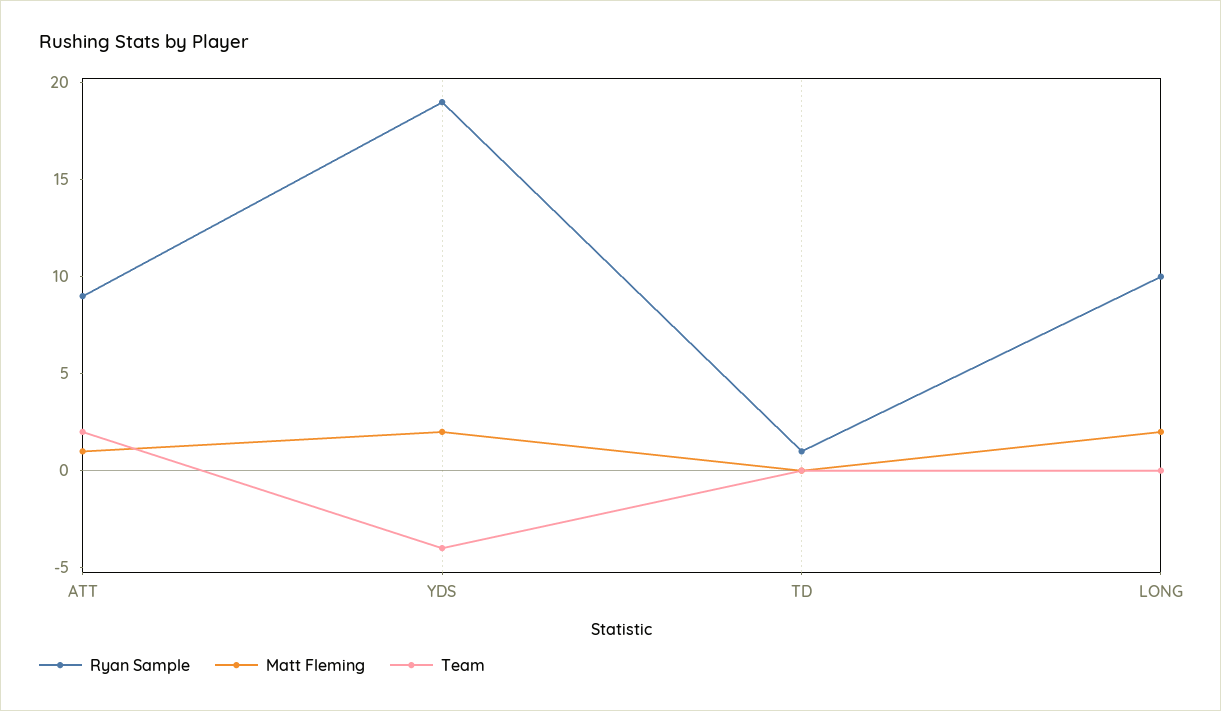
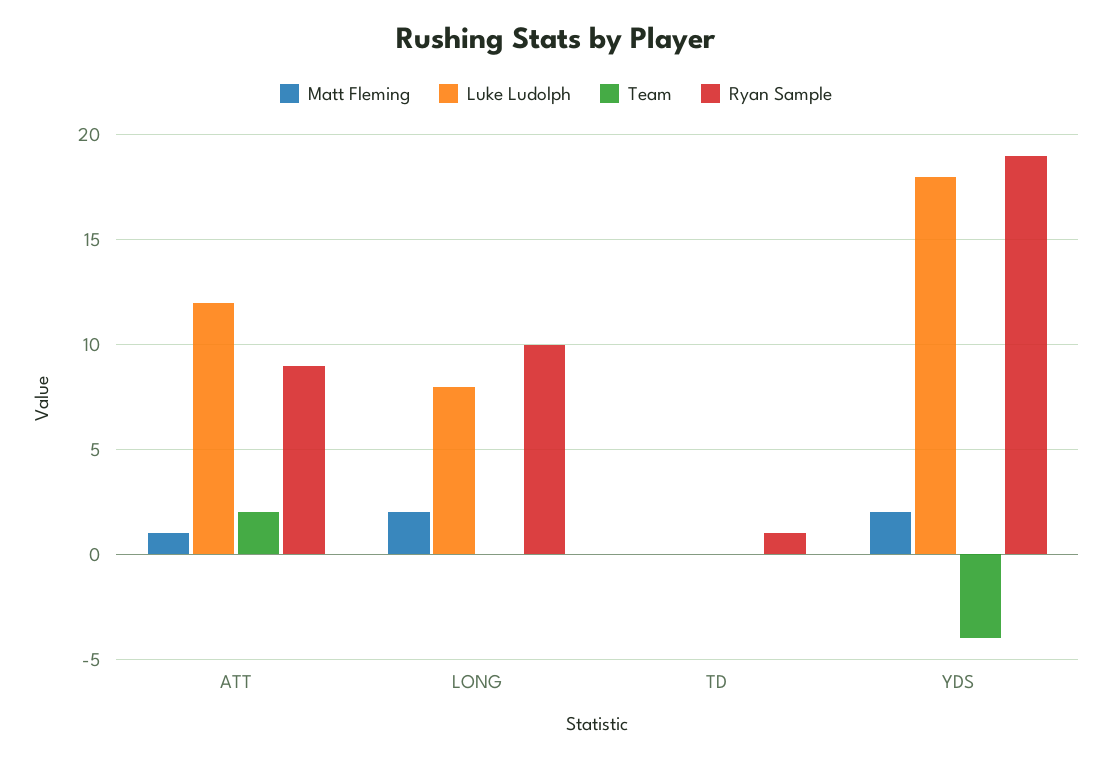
Luke Ludolph, ATT: none -> 12
Luke Ludolph, LONG: none -> 8
Luke Ludolph, TD: none -> 0
Luke Ludolph, YDS: none -> 18

